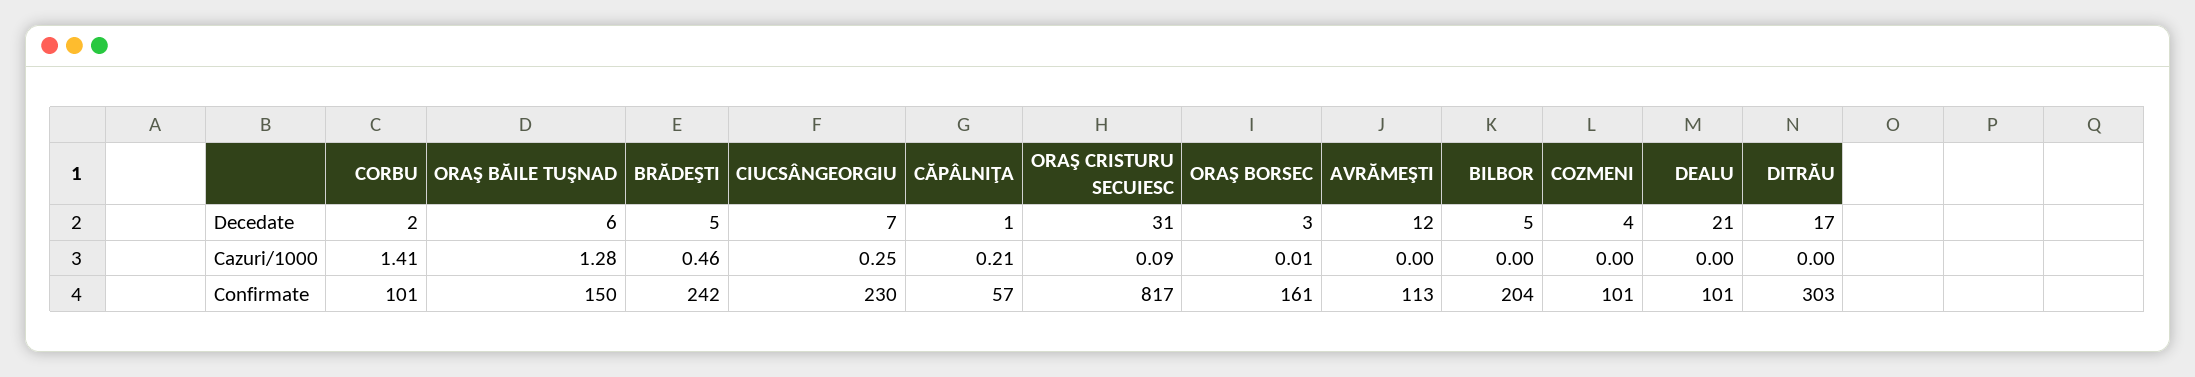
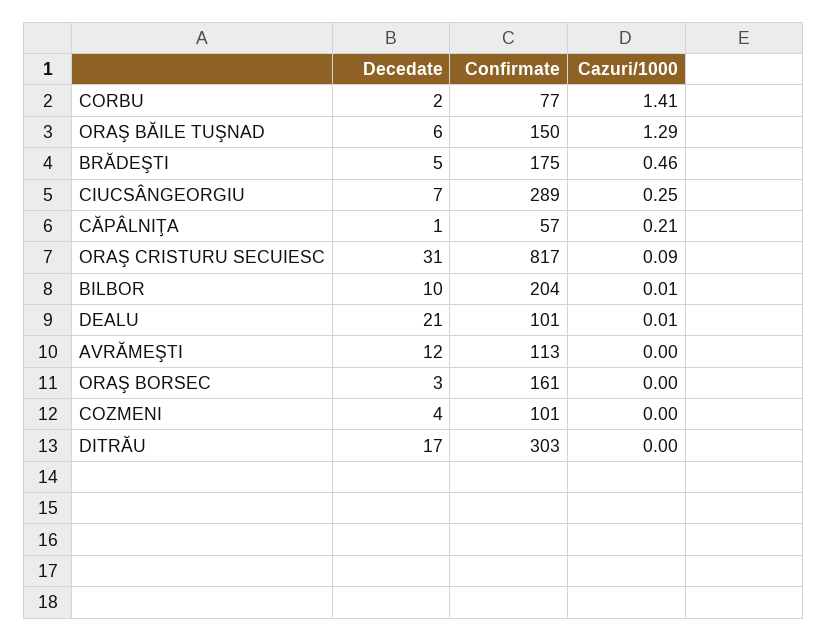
BILBOR, Decedate: 5 -> 10
ORAŞ BĂILE TUŞNAD, Cazuri/1000: 1.28 -> 1.29
ORAŞ BORSEC, Cazuri/1000: 0.01 -> 0
BILBOR, Cazuri/1000: 0 -> 0.01
DEALU, Cazuri/1000: 0 -> 0.01
CORBU, Confirmate: 101 -> 77
BRĂDEŞTI, Confirmate: 242 -> 175
CIUCSÂNGEORGIU, Confirmate: 230 -> 289

